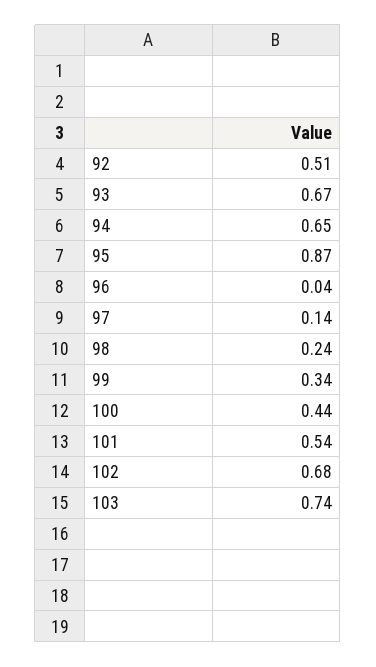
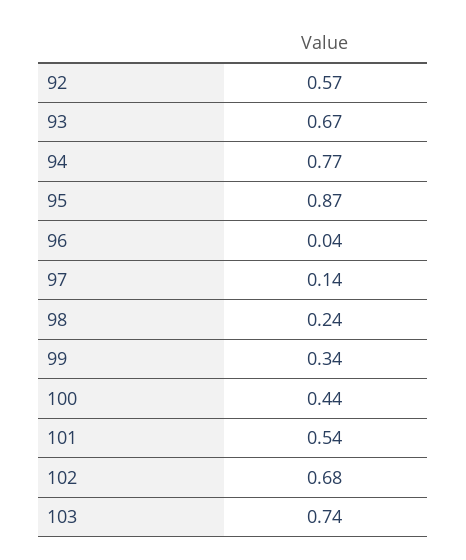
92: 0.51 -> 0.57
94: 0.65 -> 0.77

